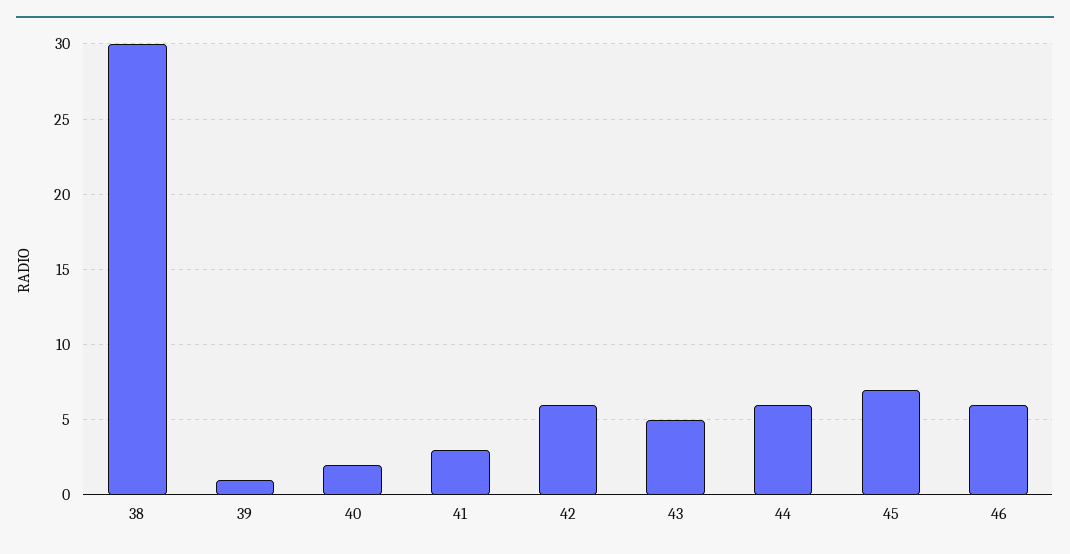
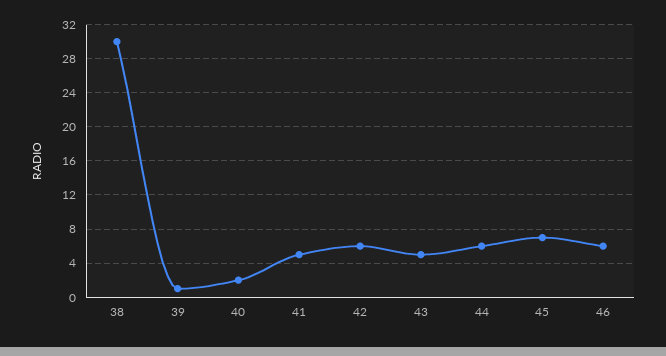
41: 3 -> 5

